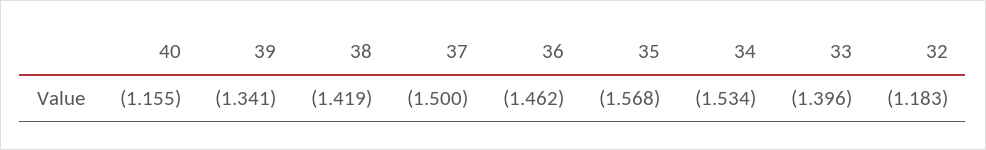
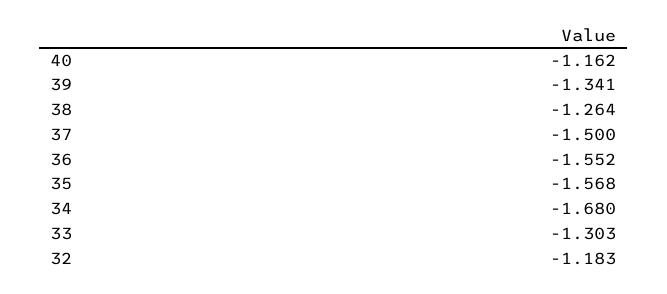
40: -1.155 -> -1.162
38: -1.419 -> -1.264
36: -1.462 -> -1.552
34: -1.534 -> -1.68
33: -1.396 -> -1.303

